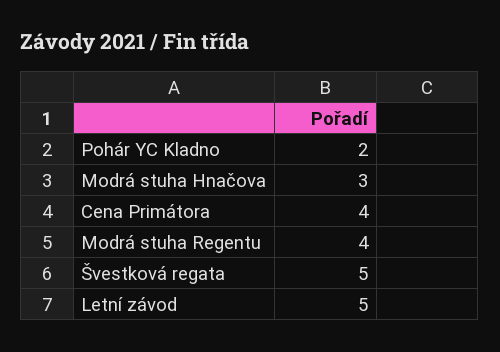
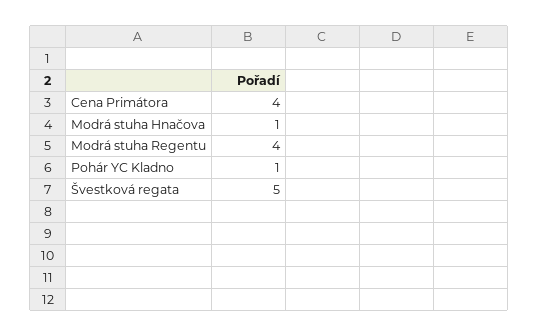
Pohár YC Kladno: 2 -> 1
Modrá stuha Hnačova: 3 -> 1
Letní závod: 5 -> none

